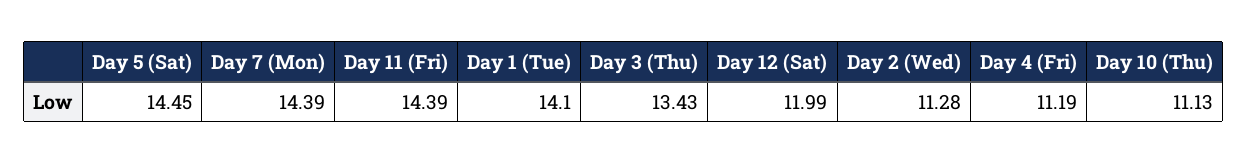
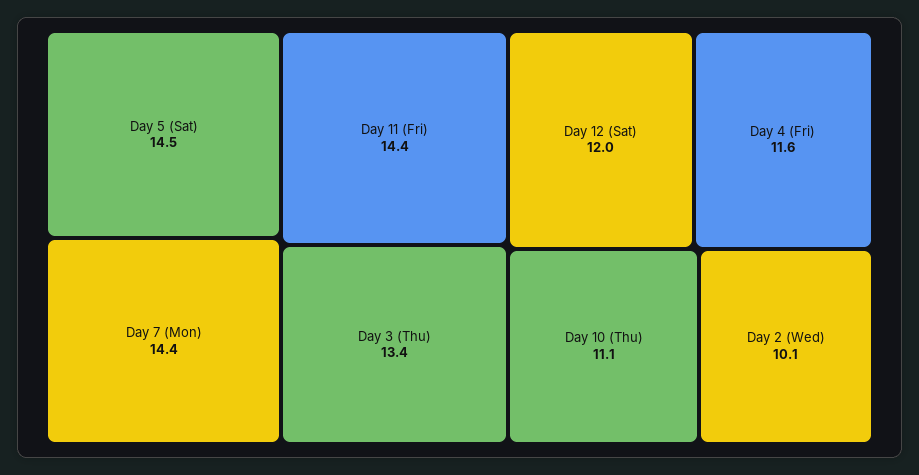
Day 1 (Tue): 14.1 -> none
Day 2 (Wed): 11.28 -> 10.1
Day 4 (Fri): 11.19 -> 11.6

